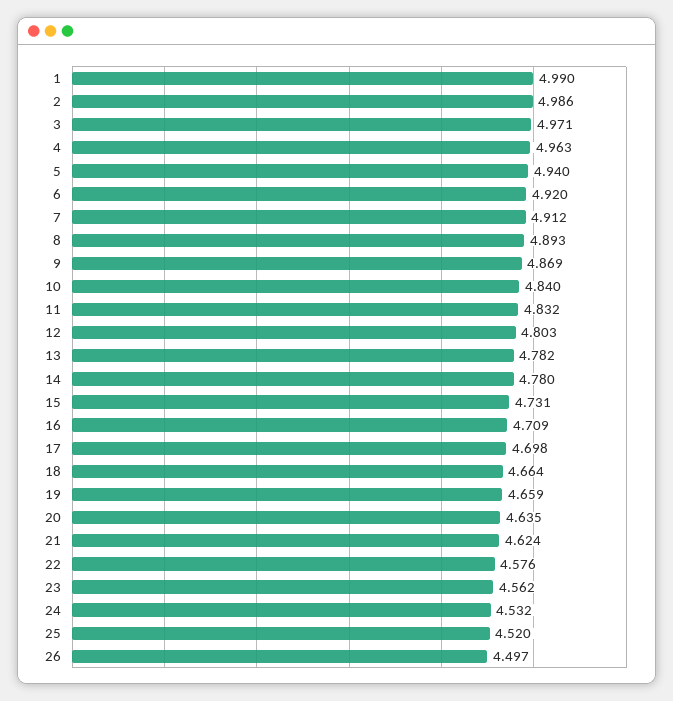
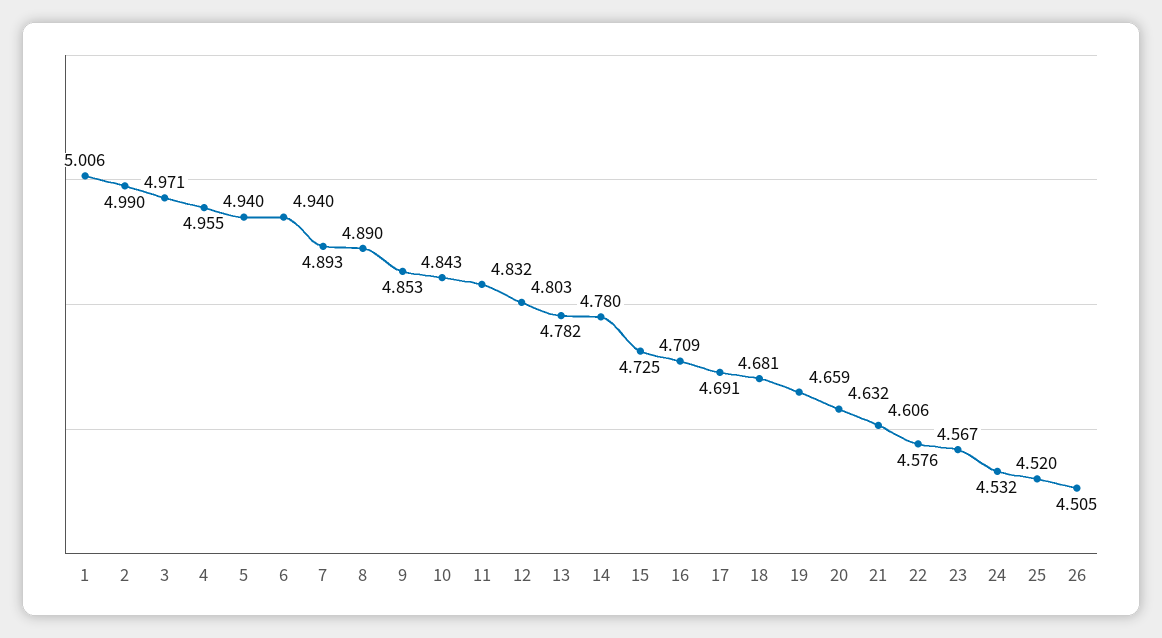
1: 4.99 -> 5.006
2: 4.986 -> 4.99
4: 4.963 -> 4.955
6: 4.92 -> 4.94
7: 4.912 -> 4.893
8: 4.893 -> 4.89
9: 4.869 -> 4.853
10: 4.84 -> 4.843
15: 4.731 -> 4.725
17: 4.698 -> 4.691
18: 4.664 -> 4.681
20: 4.635 -> 4.632
21: 4.624 -> 4.606
23: 4.562 -> 4.567
26: 4.497 -> 4.505

